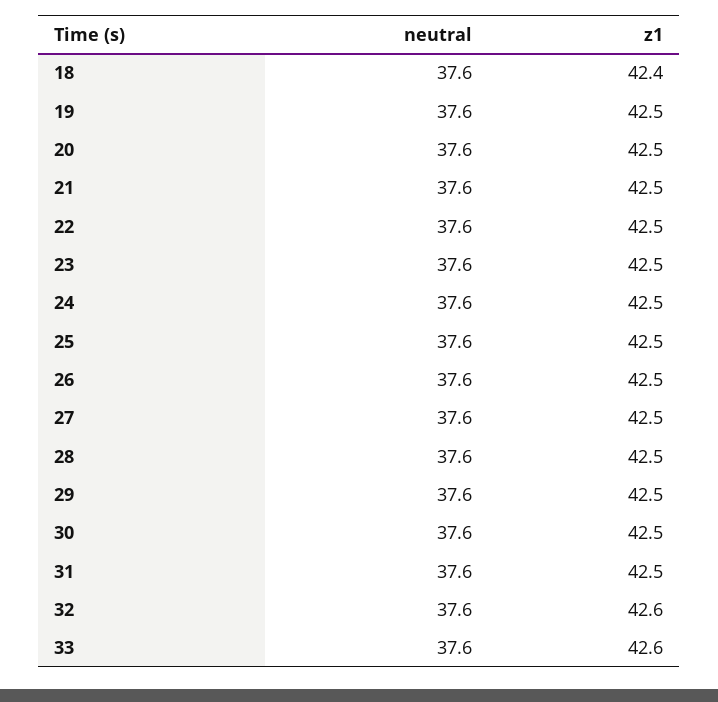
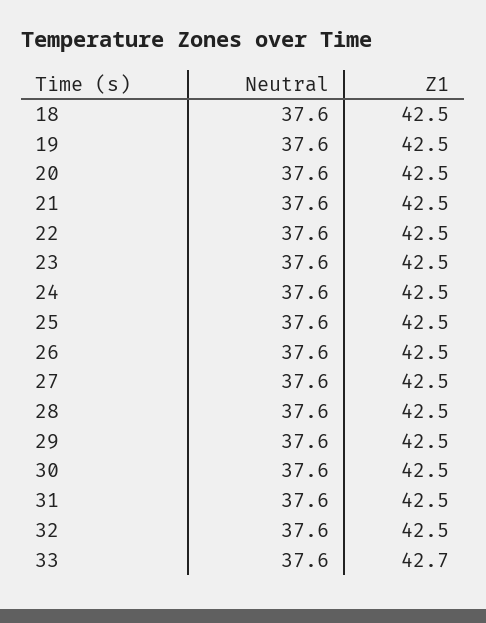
z1, 18: 42.4 -> 42.5
z1, 32: 42.6 -> 42.5
z1, 33: 42.6 -> 42.7

